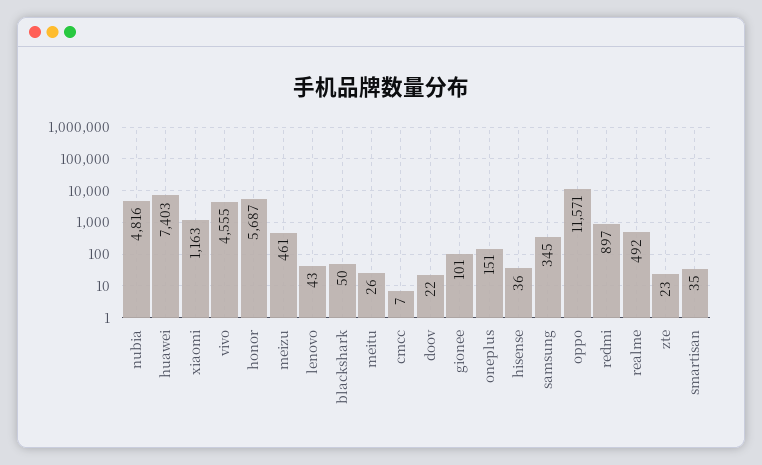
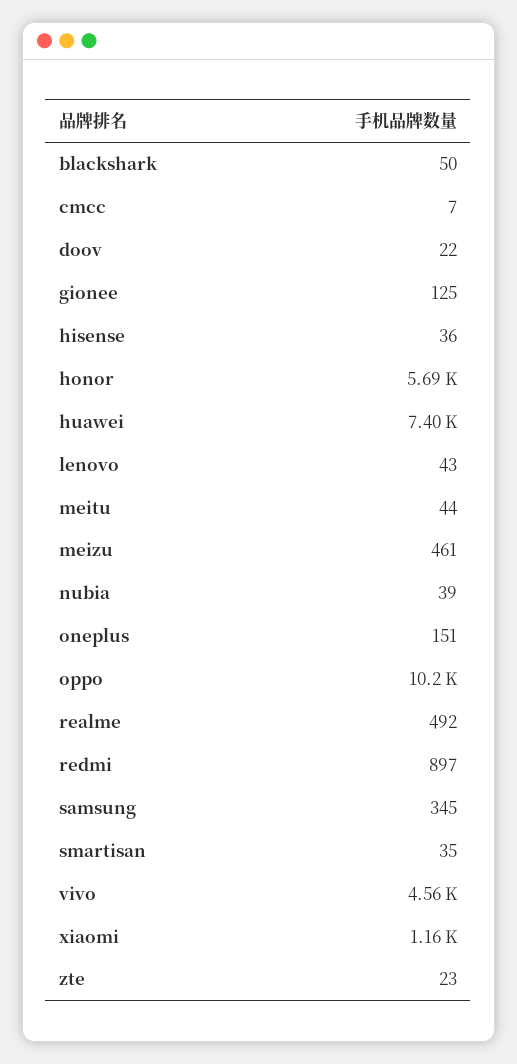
nubia: 4816 -> 39
meitu: 26 -> 44
gionee: 101 -> 125
oppo: 11571 -> 10200

